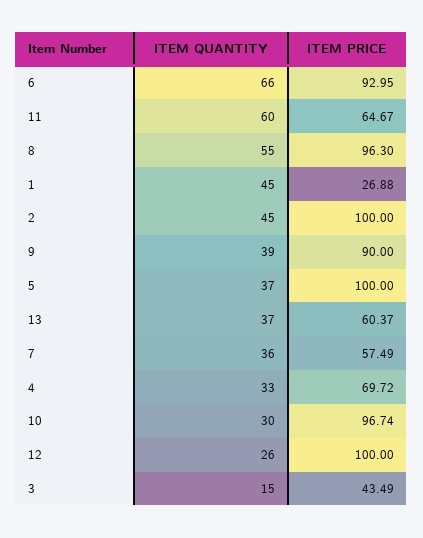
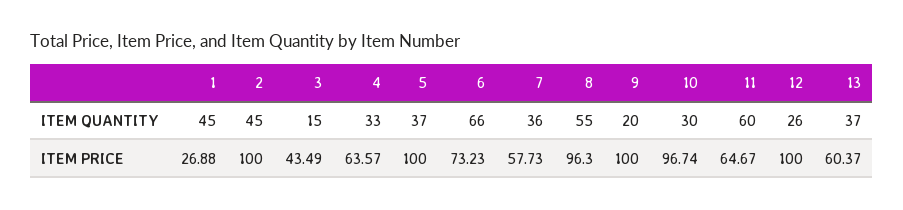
ITEM PRICE, 6: 92.95 -> 73.23
ITEM QUANTITY, 9: 39 -> 20
ITEM PRICE, 9: 90 -> 100
ITEM PRICE, 7: 57.49 -> 57.73
ITEM PRICE, 4: 69.72 -> 63.57

